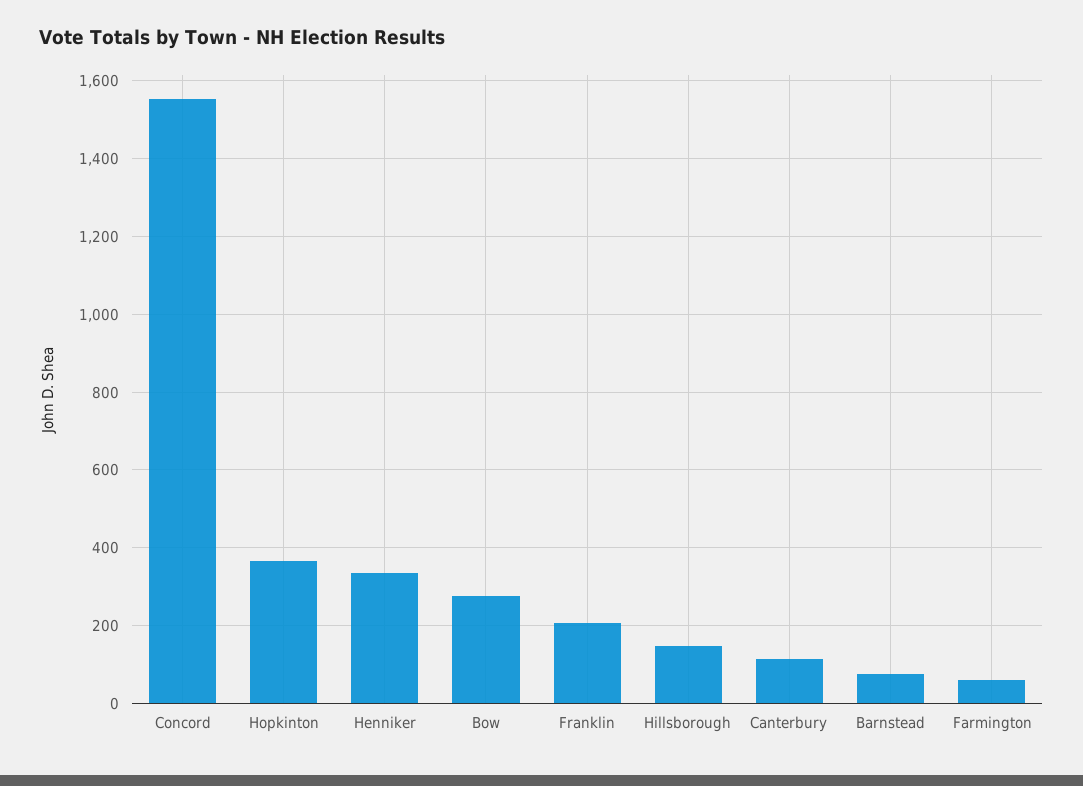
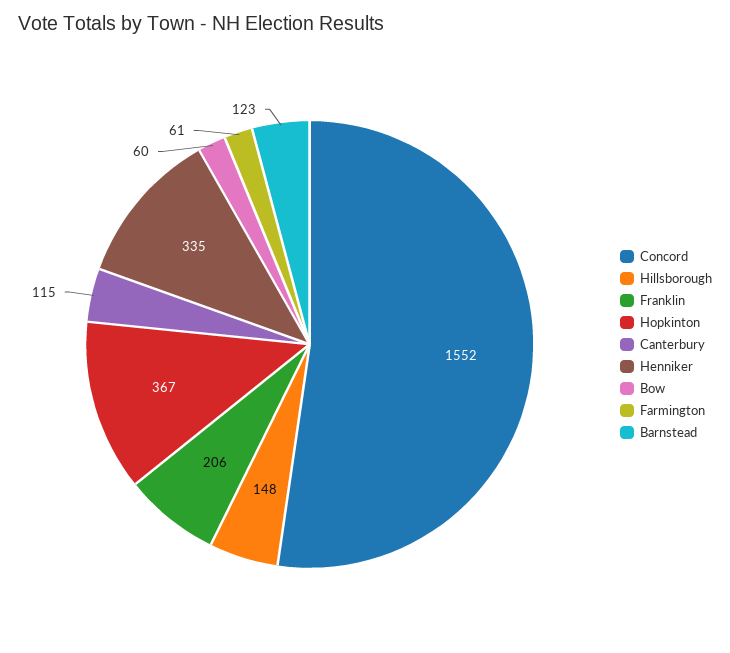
Bow: 280 -> 60
Barnstead: 80 -> 123

